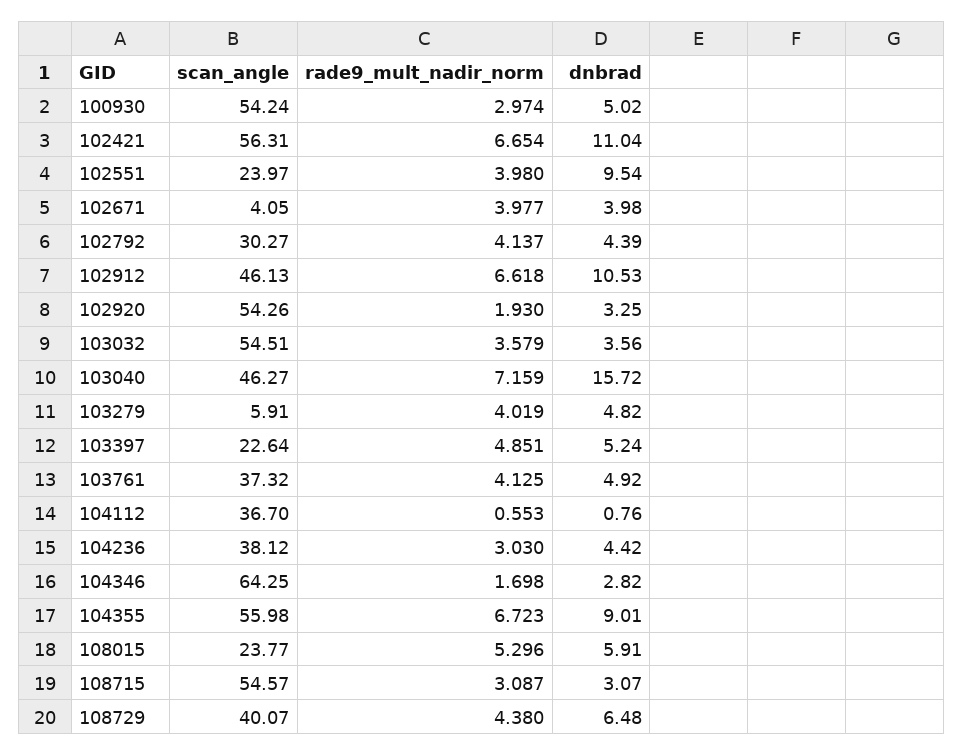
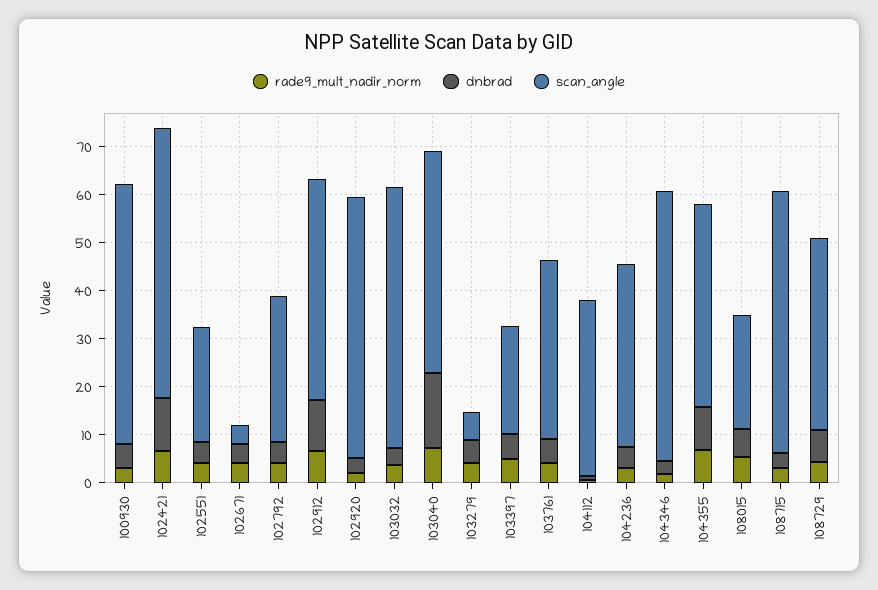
dnbrad, 102551: 9.54 -> 4
scan_angle, 104346: 64.25 -> 56
scan_angle, 104355: 55.98 -> 42

